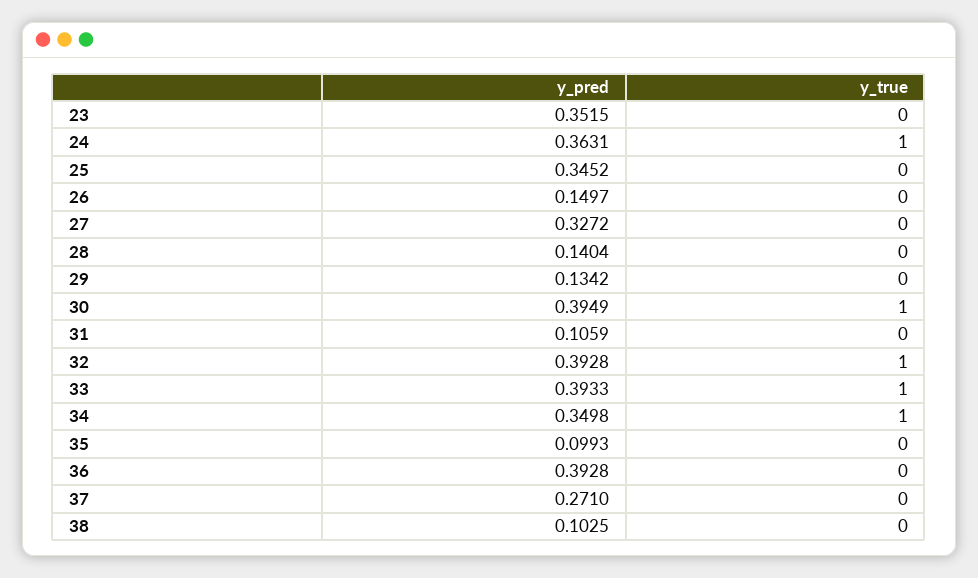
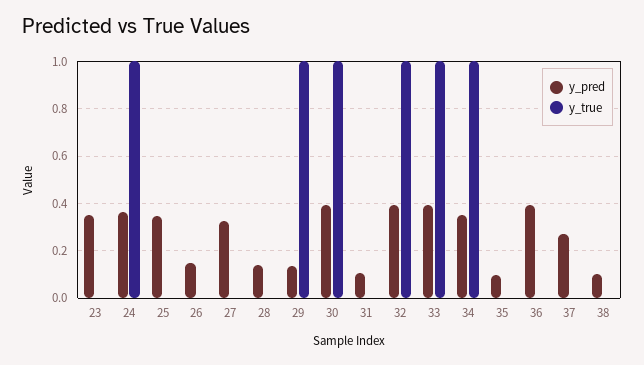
y_true, 29: 0 -> 1

